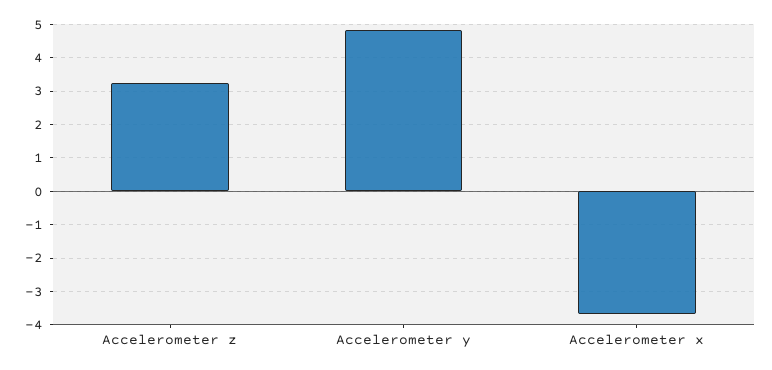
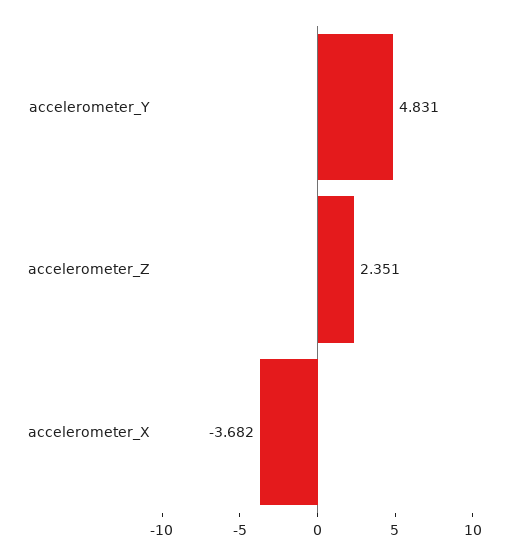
Accelerometer z: 3.2 -> 2.351

